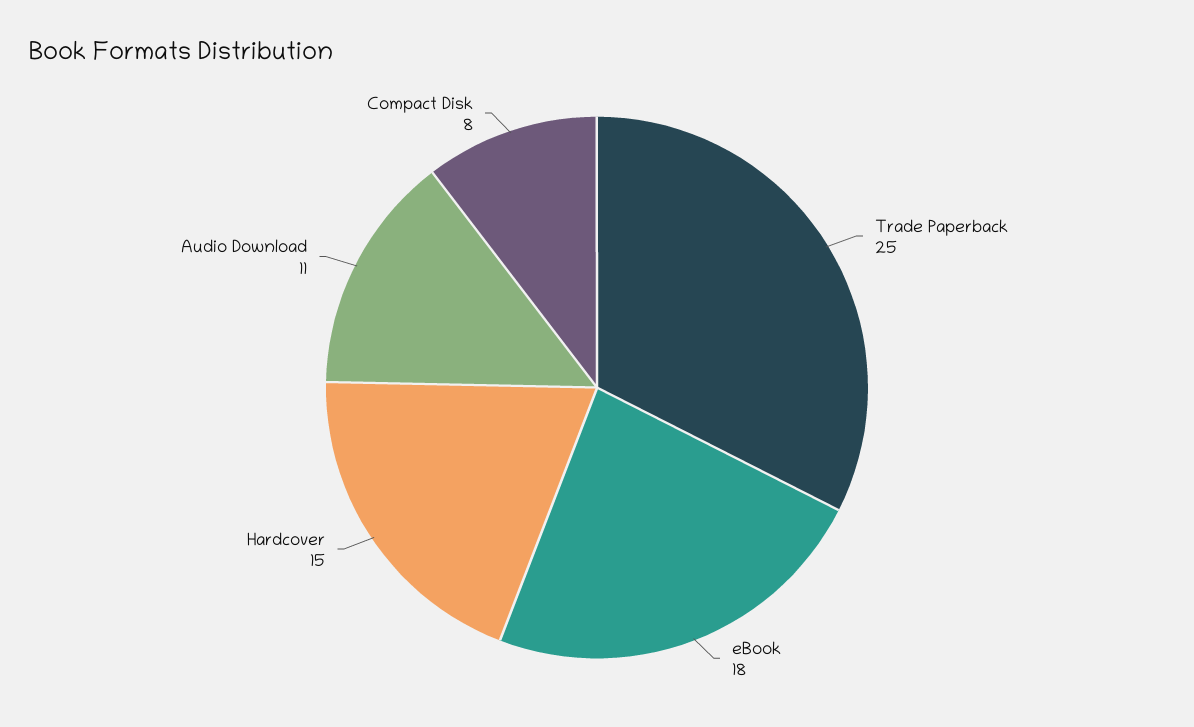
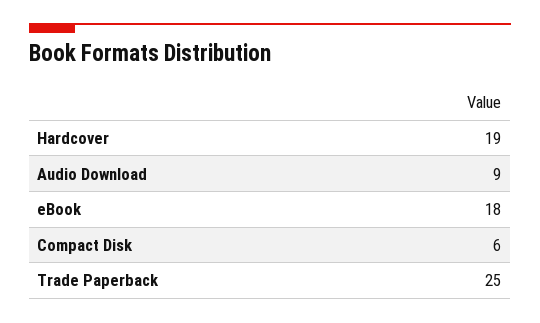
Hardcover: 15 -> 19
Audio Download: 11 -> 9
Compact Disk: 8 -> 6

